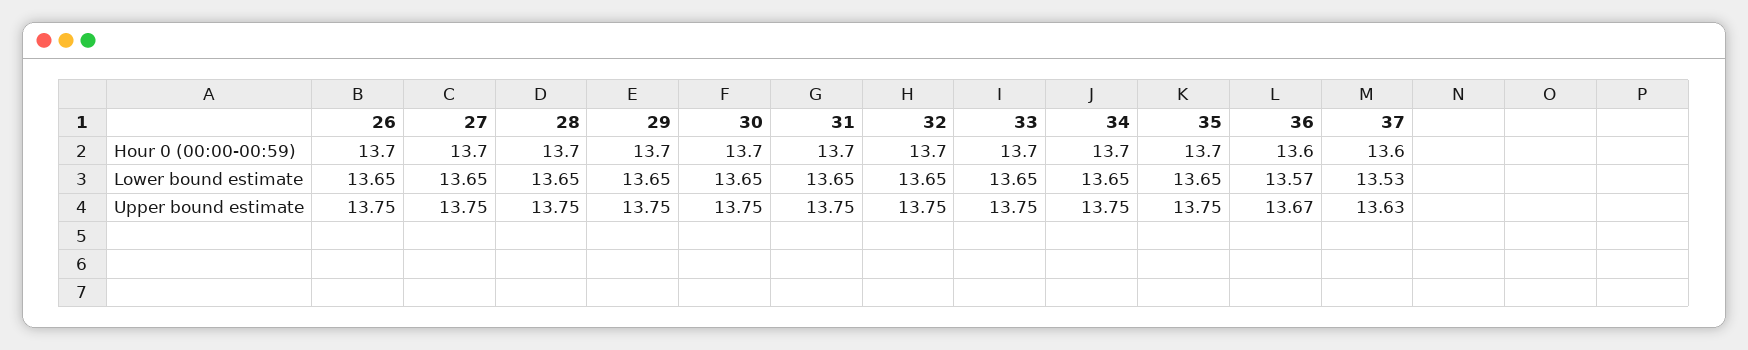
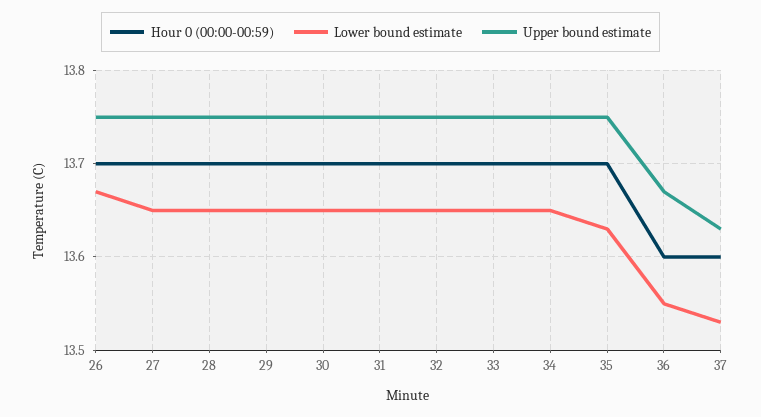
Lower bound estimate, 26: 13.65 -> 13.67
Lower bound estimate, 35: 13.65 -> 13.63
Lower bound estimate, 36: 13.57 -> 13.55

